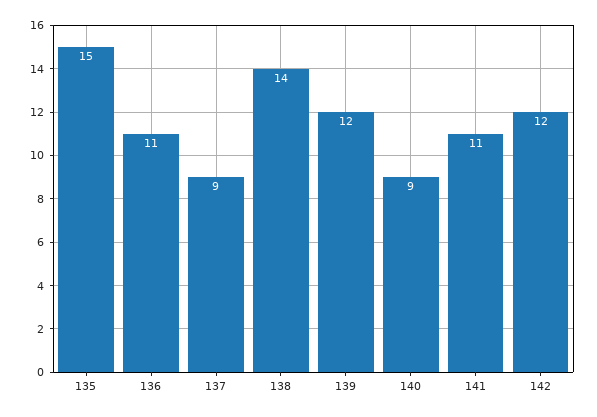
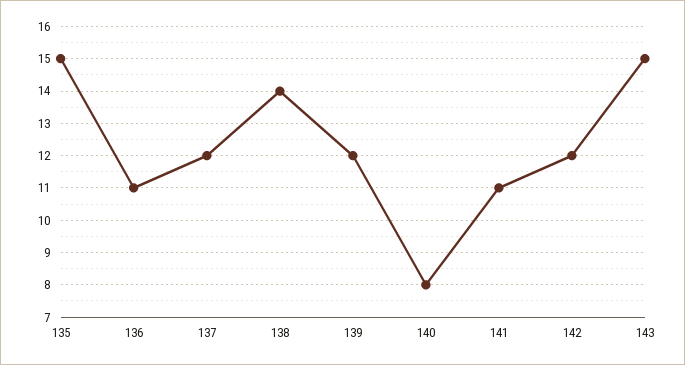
137: 9 -> 12
140: 9 -> 8
143: none -> 15

